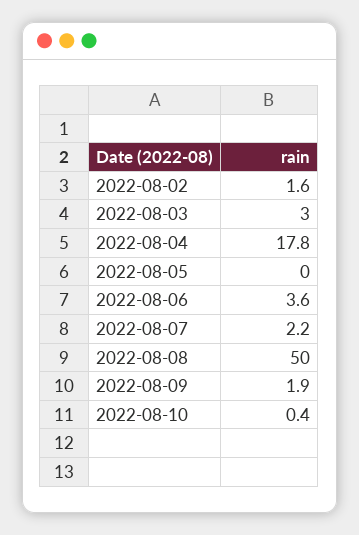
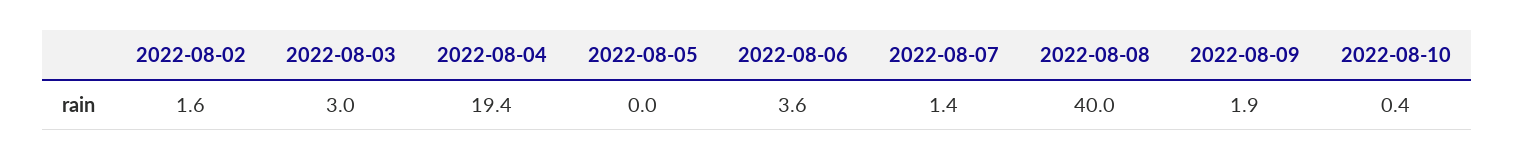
2022-08-04: 17.8 -> 19.4
2022-08-07: 2.2 -> 1.4
2022-08-08: 50 -> 40

